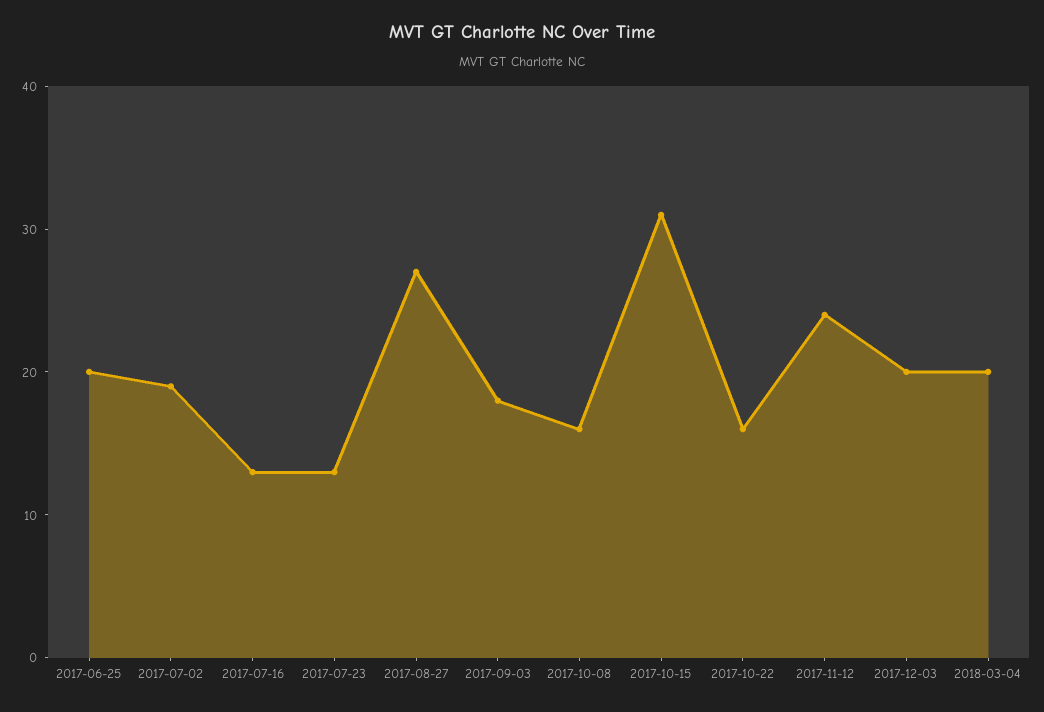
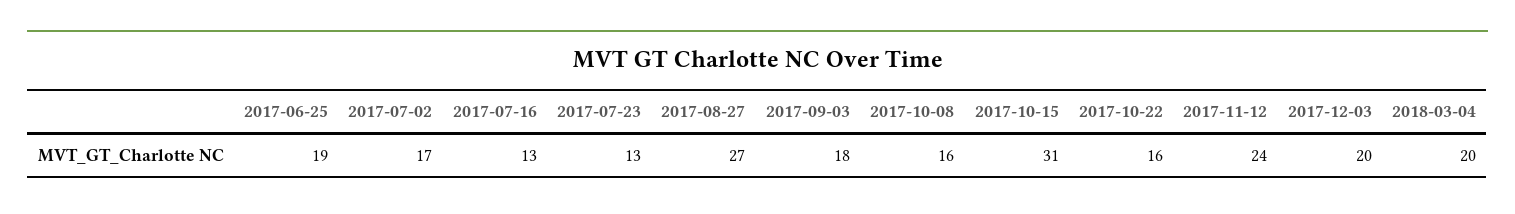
2017-06-25: 20 -> 19
2017-07-02: 19 -> 17

